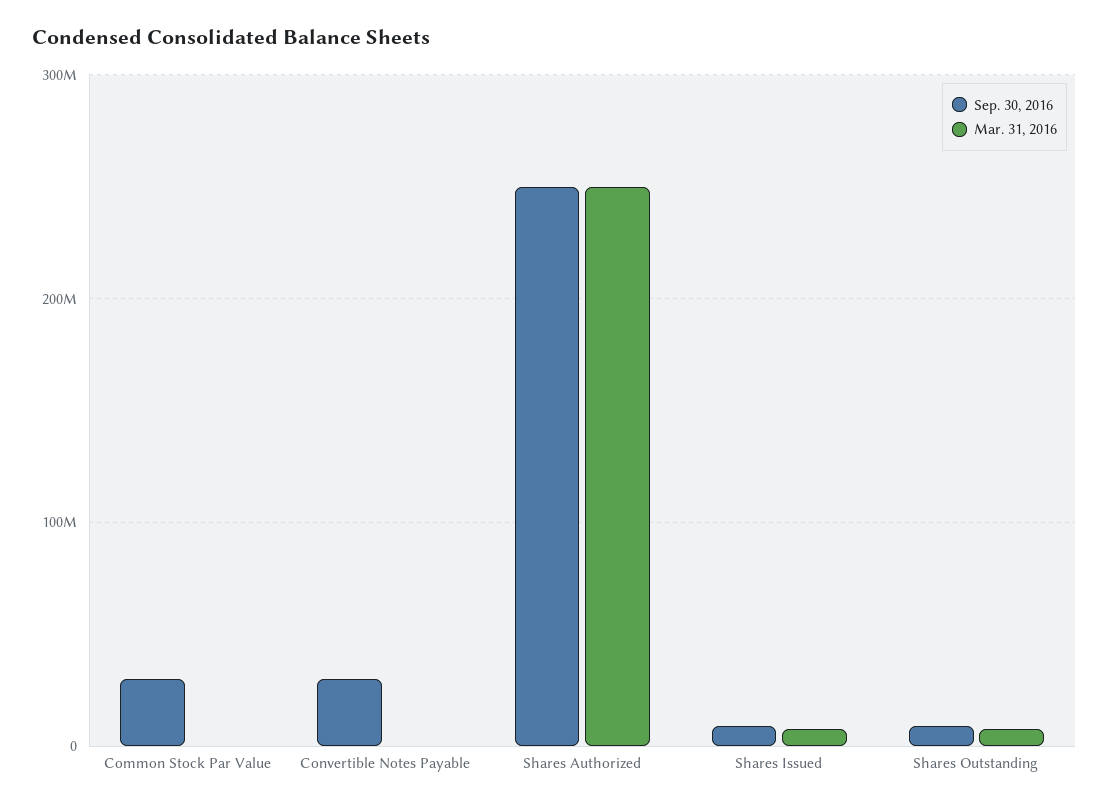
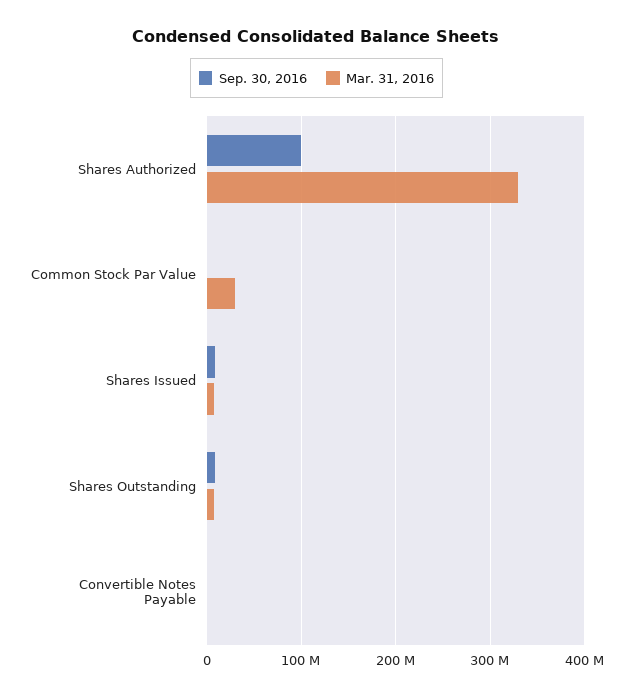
Sep. 30, 2016, Common Stock Par Value: 30000000 -> 0
Mar. 31, 2016, Common Stock Par Value: 0 -> 30000000
Sep. 30, 2016, Convertible Notes Payable: 30000000 -> 0
Sep. 30, 2016, Shares Authorized: 250000000 -> 100000000
Mar. 31, 2016, Shares Authorized: 250000000 -> 330000000

